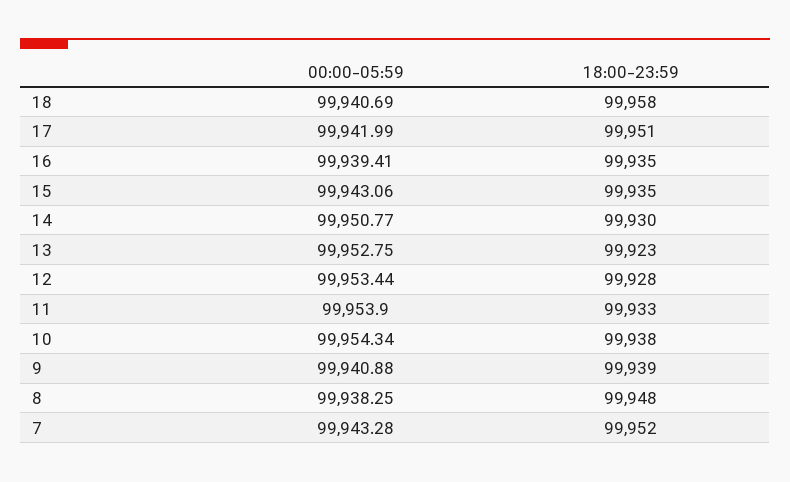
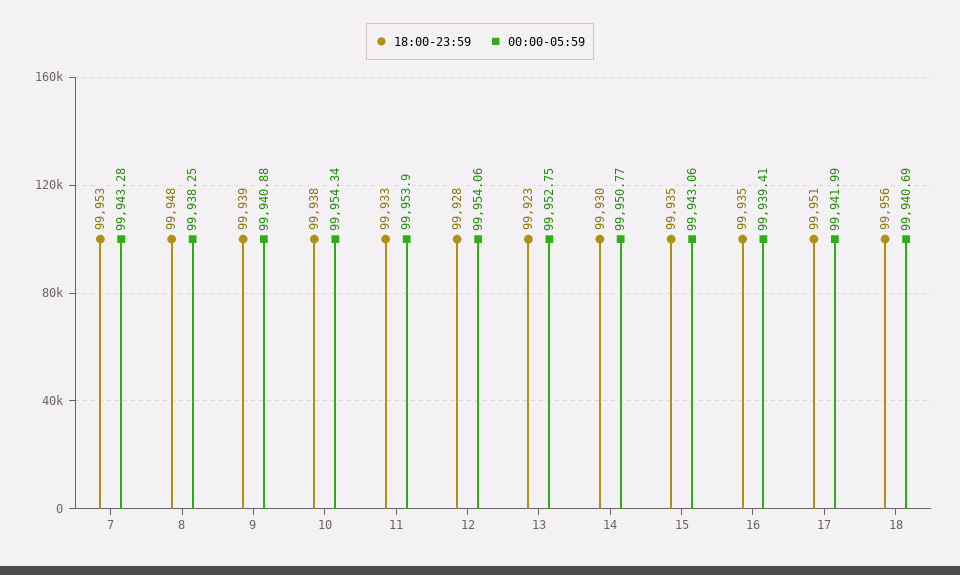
18:00-23:59, 18: 99958 -> 99956
00:00-05:59, 12: 99953.44 -> 99954.06
18:00-23:59, 7: 99952 -> 99953

